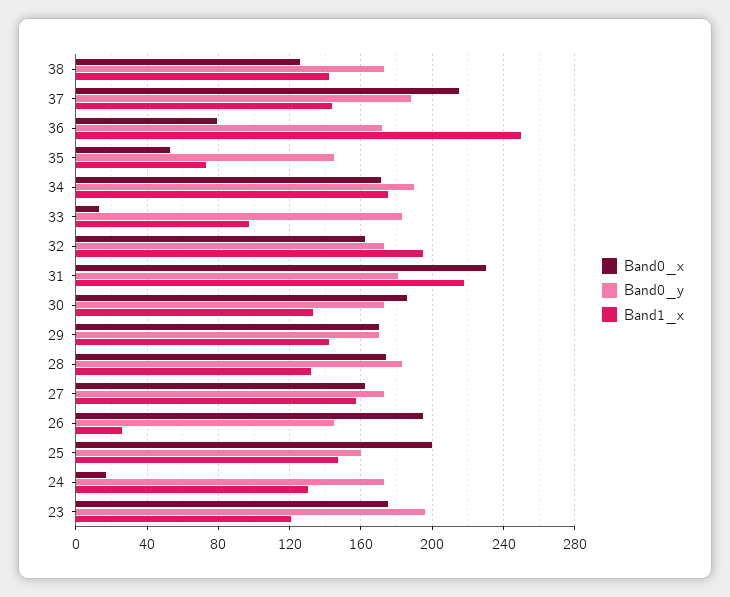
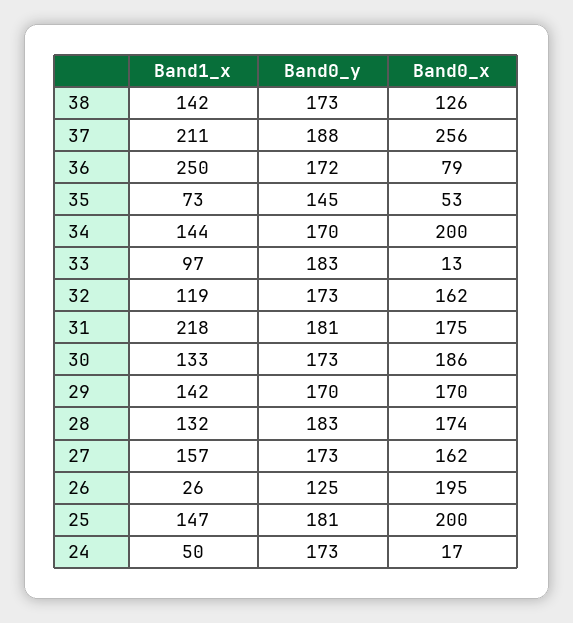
Band0_x, 37: 215 -> 256
Band1_x, 37: 145 -> 211
Band0_x, 34: 170 -> 200
Band0_y, 34: 190 -> 170
Band1_x, 34: 175 -> 144
Band1_x, 32: 195 -> 119
Band0_x, 31: 230 -> 175
Band0_y, 26: 145 -> 125
Band0_y, 25: 160 -> 181
Band1_x, 24: 130 -> 50
Band0_x, 23: 175 -> none
Band0_y, 23: 195 -> none
Band1_x, 23: 120 -> none

